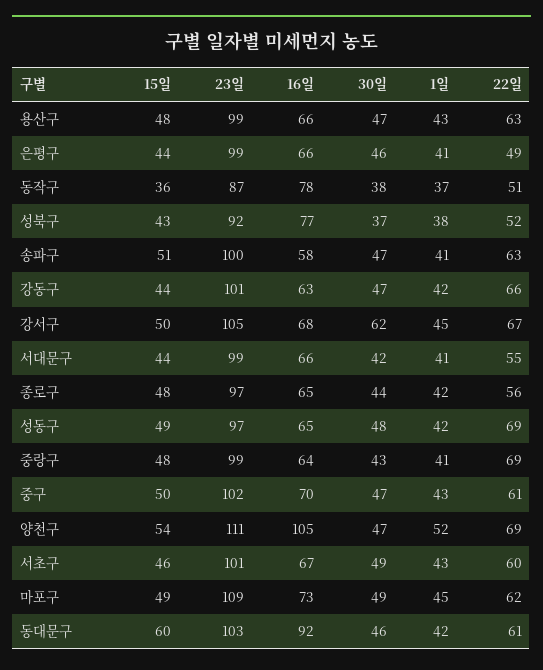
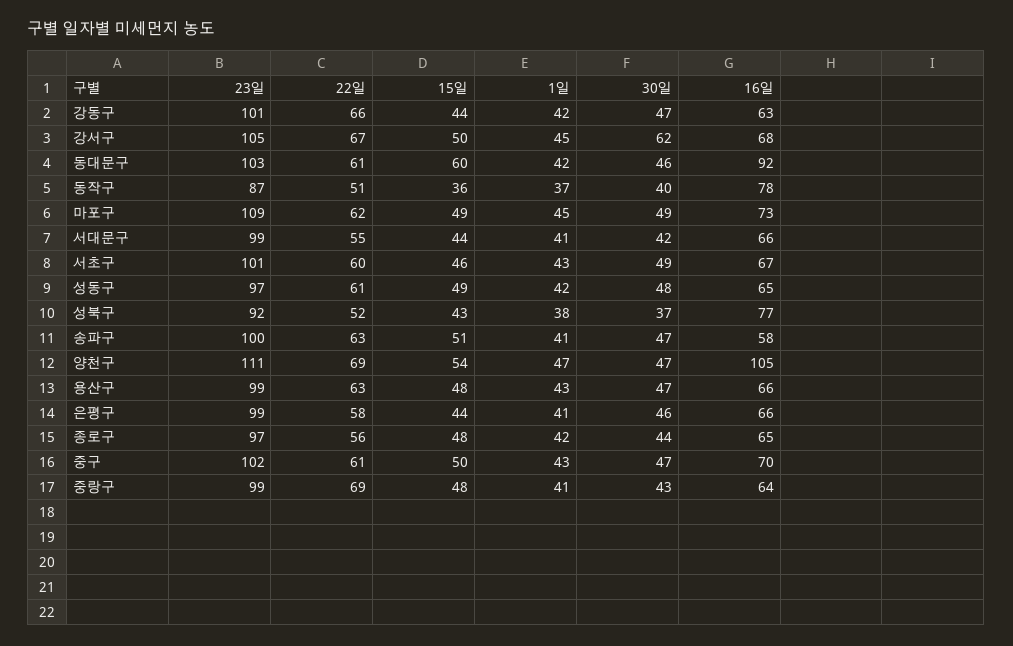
22일, 은평구: 49 -> 58
30일, 동작구: 38 -> 40
22일, 성동구: 69 -> 61
1일, 양천구: 52 -> 47

